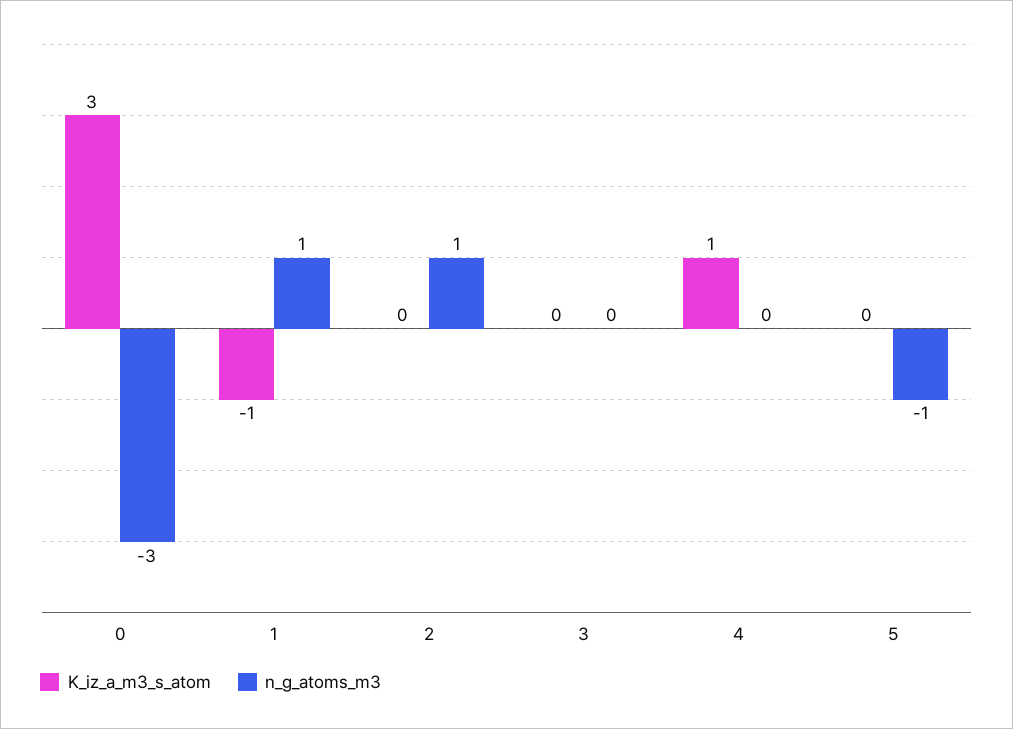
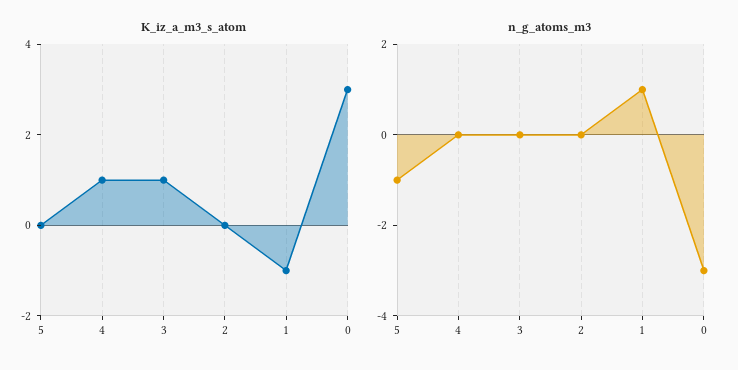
n_g_atoms_m3, 2: 1 -> 0
K_iz_a_m3_s_atom, 3: 0 -> 1

